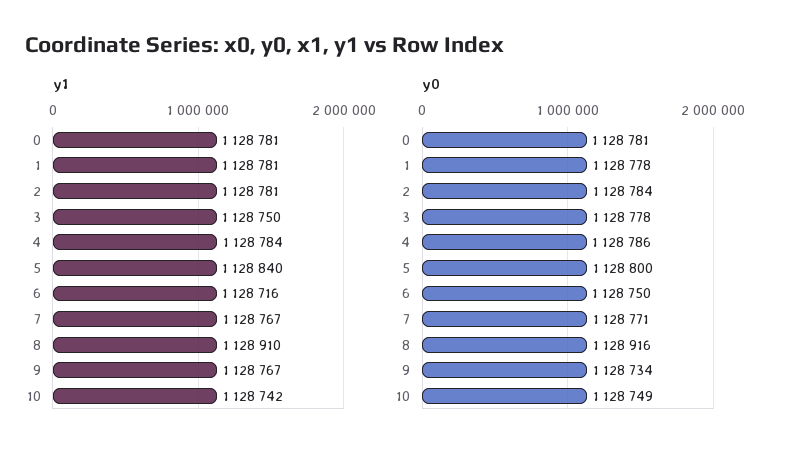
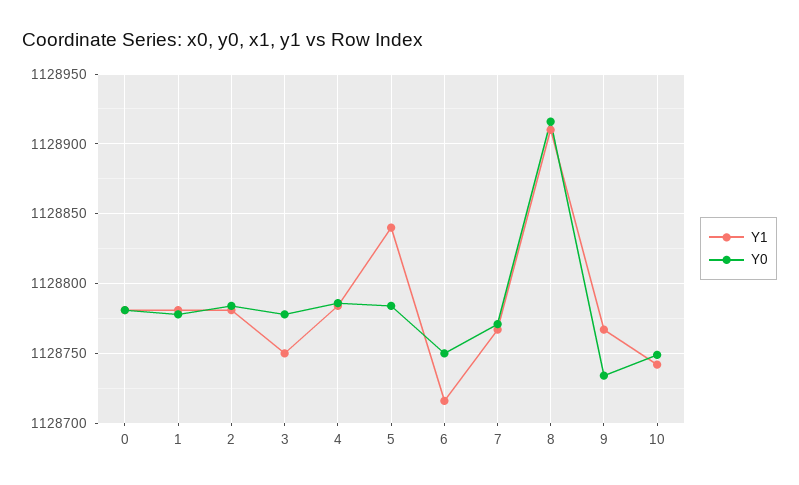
y0, 5: 1128800 -> 1128785

